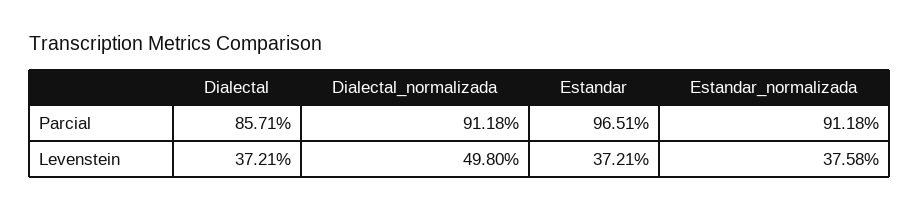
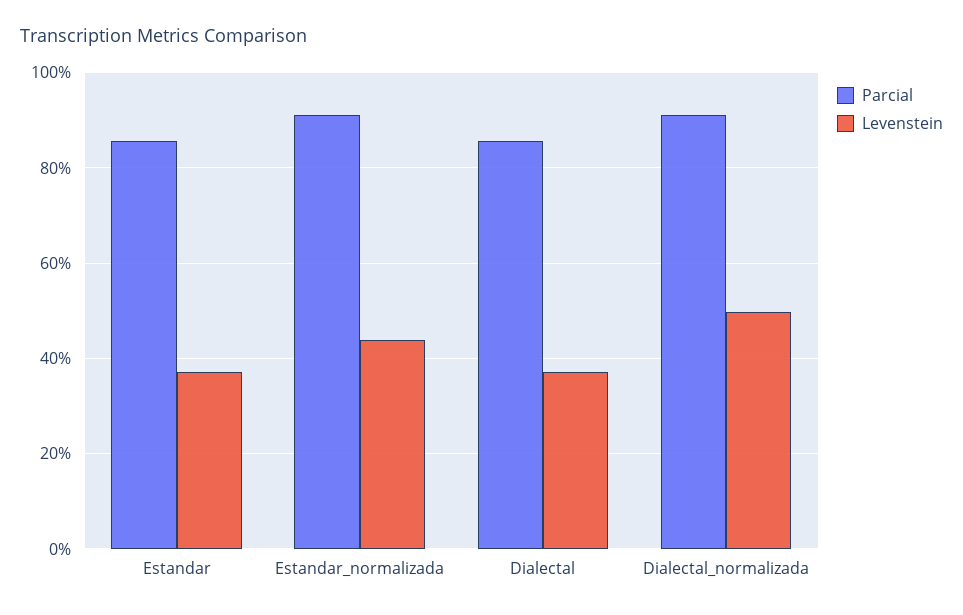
Parcial, Estandar: 96.51 -> 86
Levenstein, Estandar_normalizada: 37.58 -> 44

